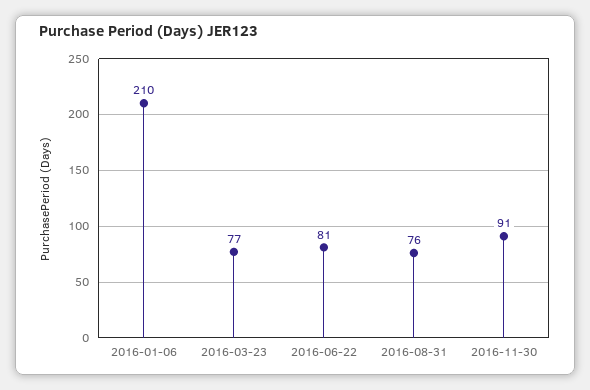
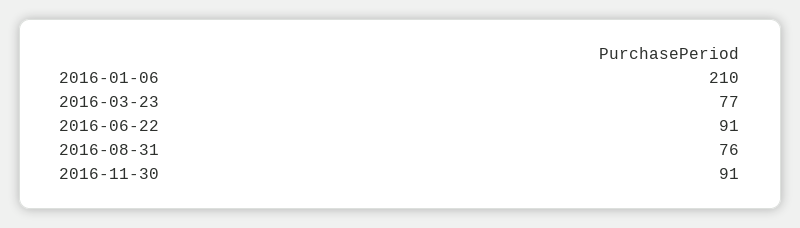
2016-06-22: 81 -> 91

